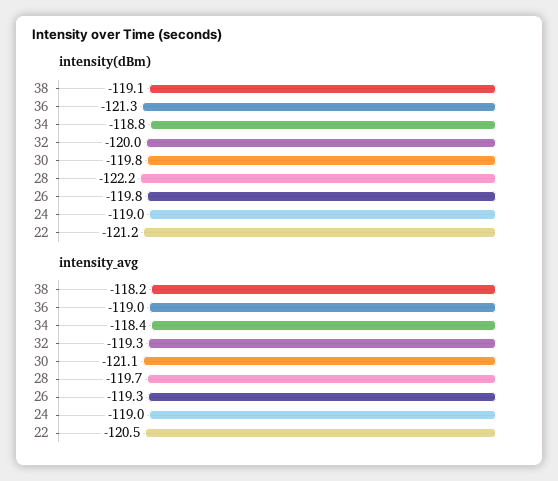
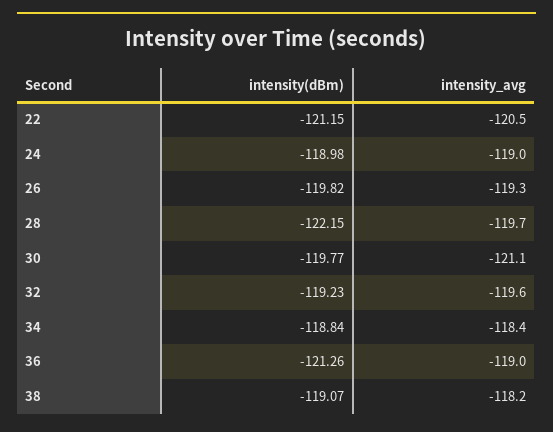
intensity(dBm), 32: -120 -> -119.23
intensity_avg, 32: -119.3 -> -119.6

